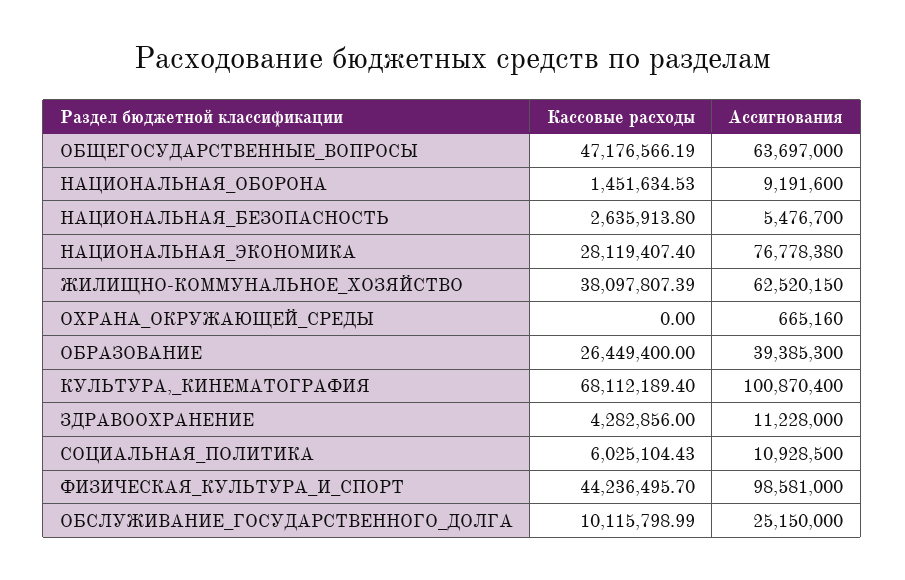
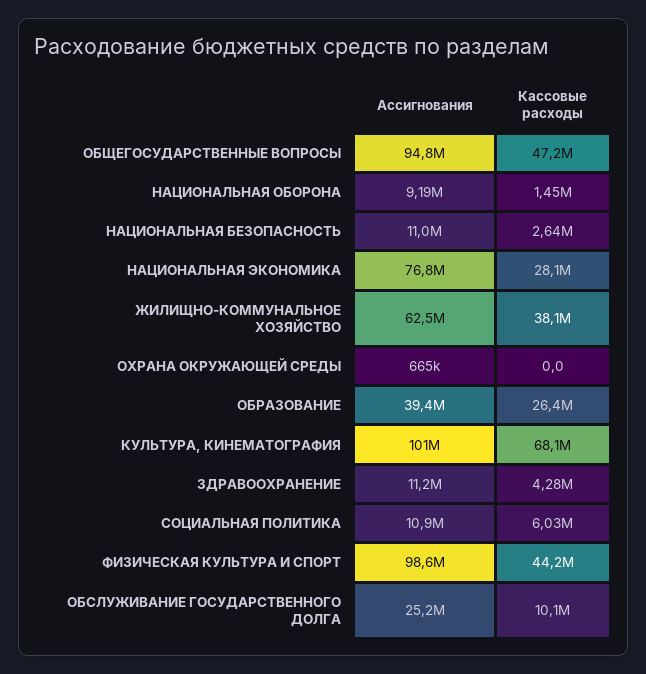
Ассигнования, ОБЩЕГОСУДАРСТВЕННЫЕ_ВОПРОСЫ: 63697000 -> 94800000
Ассигнования, НАЦИОНАЛЬНАЯ_БЕЗОПАСНОСТЬ: 5476700 -> 11000000

